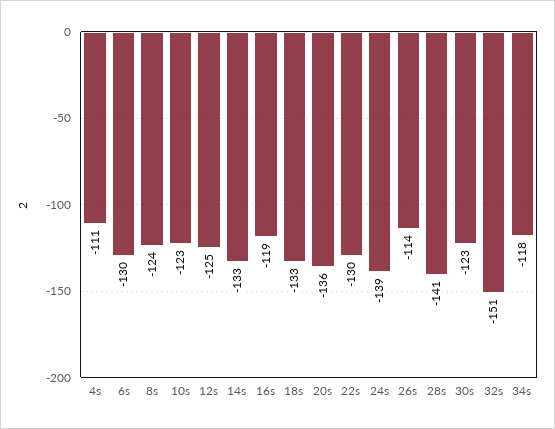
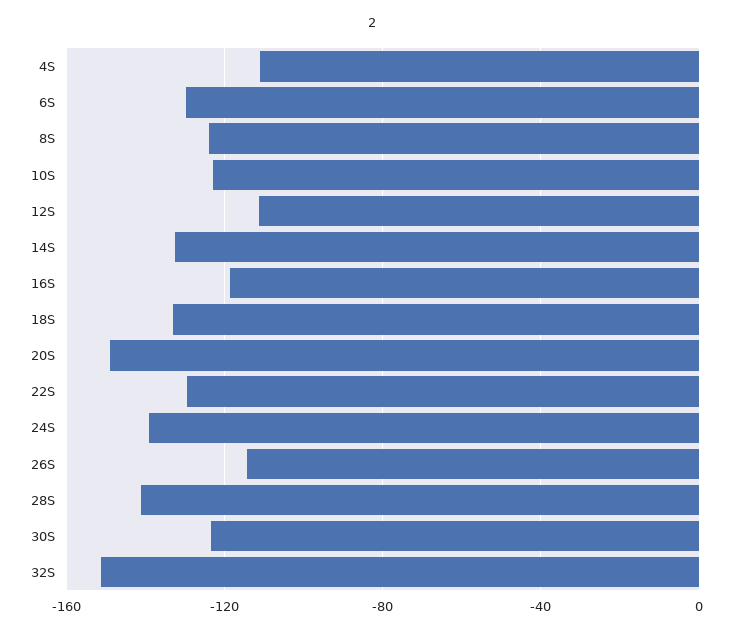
12s: -125 -> -110
20s: -136 -> -150
34s: -118 -> none

